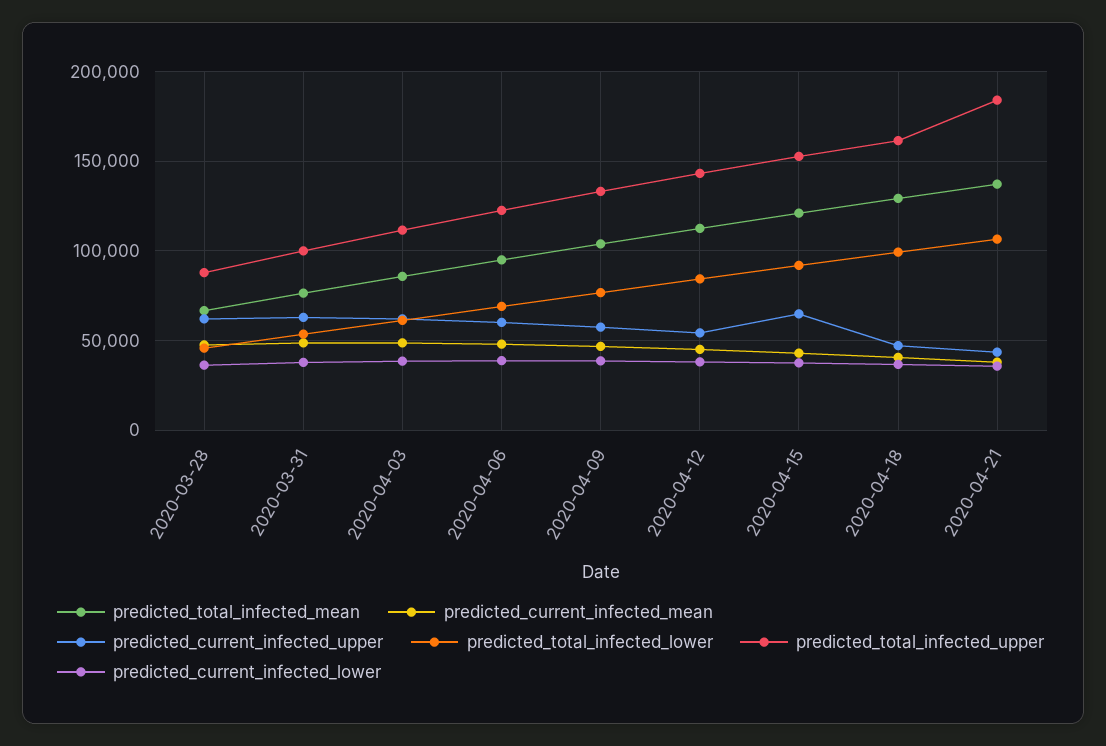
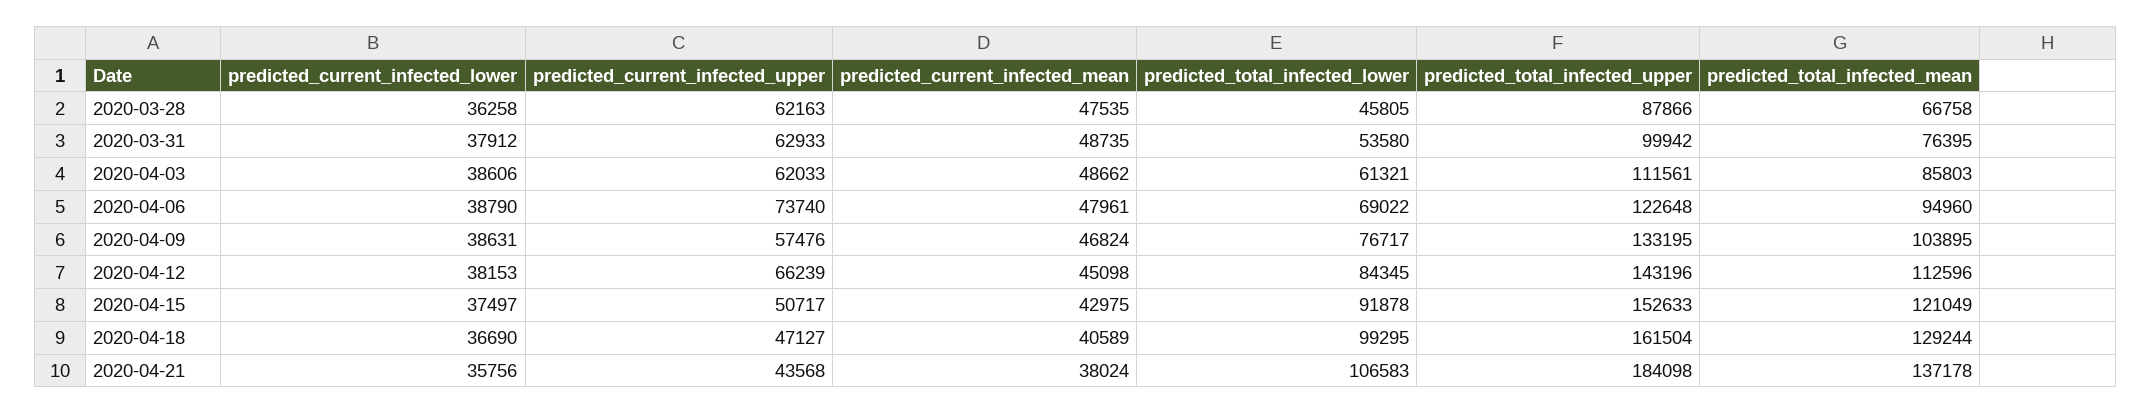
predicted_current_infected_upper, 2020-04-06: 60000 -> 73740
predicted_current_infected_upper, 2020-04-12: 55000 -> 66239
predicted_current_infected_upper, 2020-04-15: 65000 -> 50717

